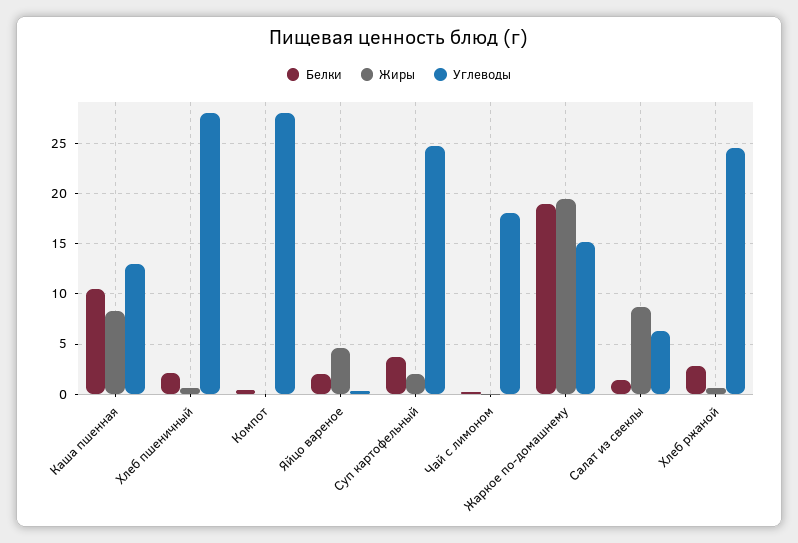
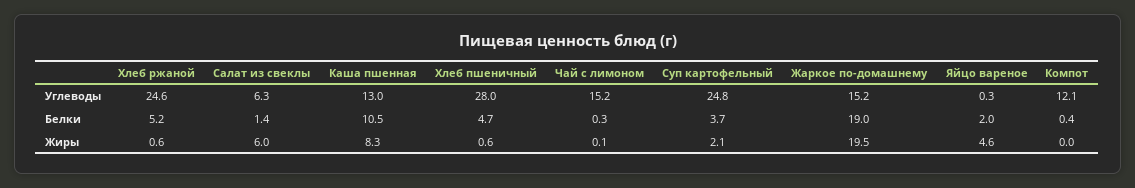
Белки, Хлеб пшеничный: 2 -> 4.7
Углеводы, Компот: 28 -> 12.1
Углеводы, Чай с лимоном: 18 -> 15.2
Жиры, Салат из свеклы: 9 -> 6
Белки, Хлеб ржаной: 3 -> 5.2

